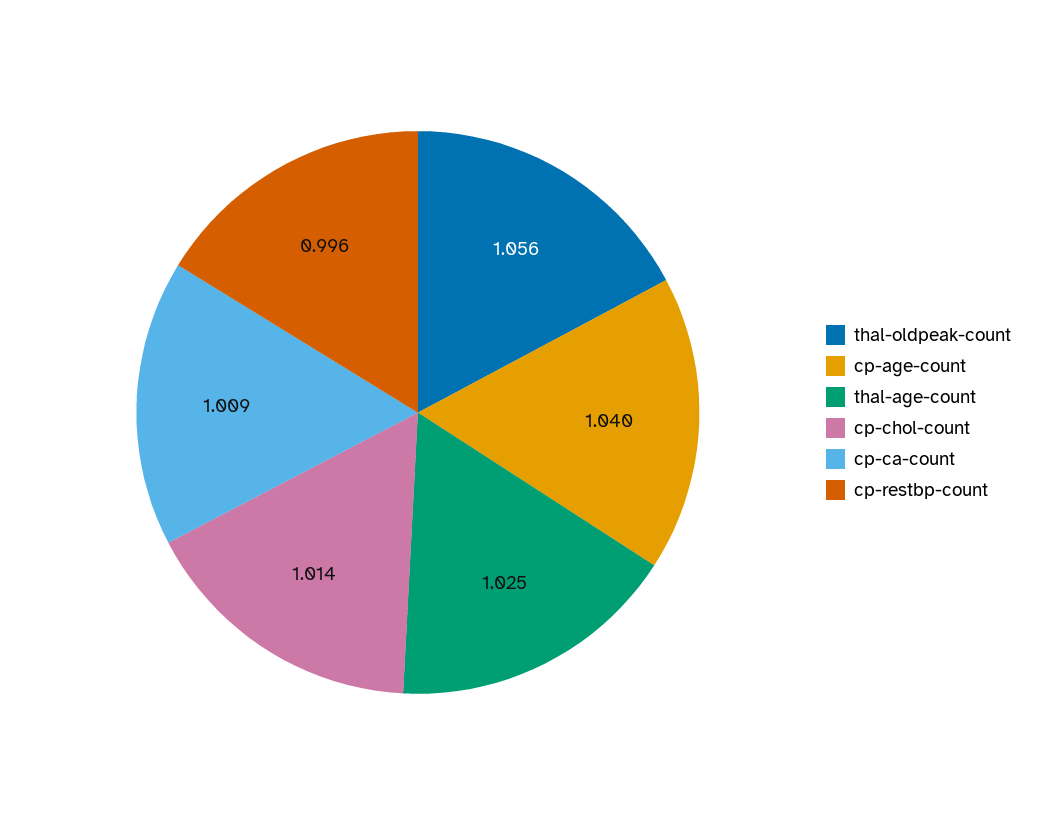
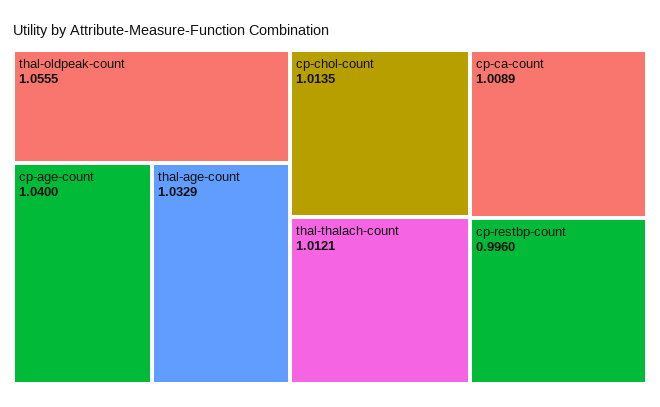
thal-age-count: 1.025 -> 1.0329
thal-thalach-count: none -> 1.0121

